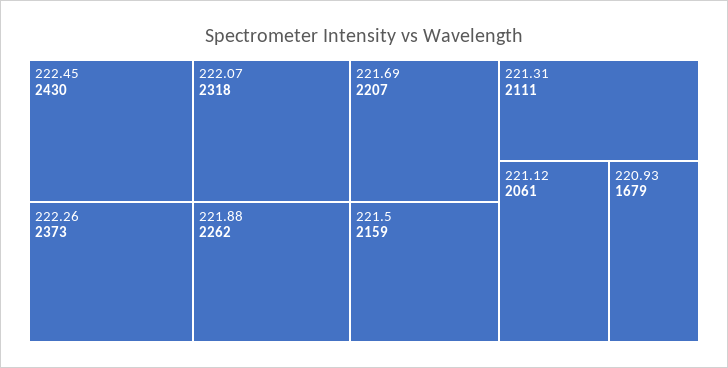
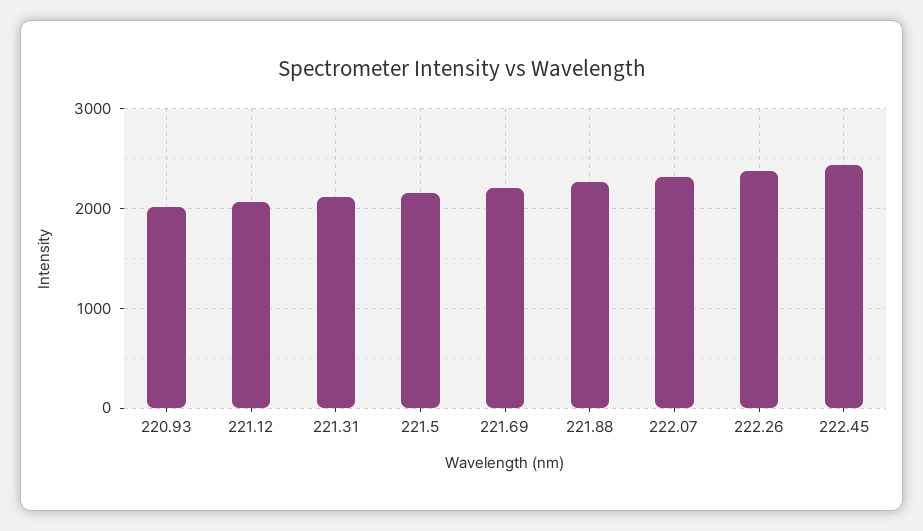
220.93: 1679 -> 2000

